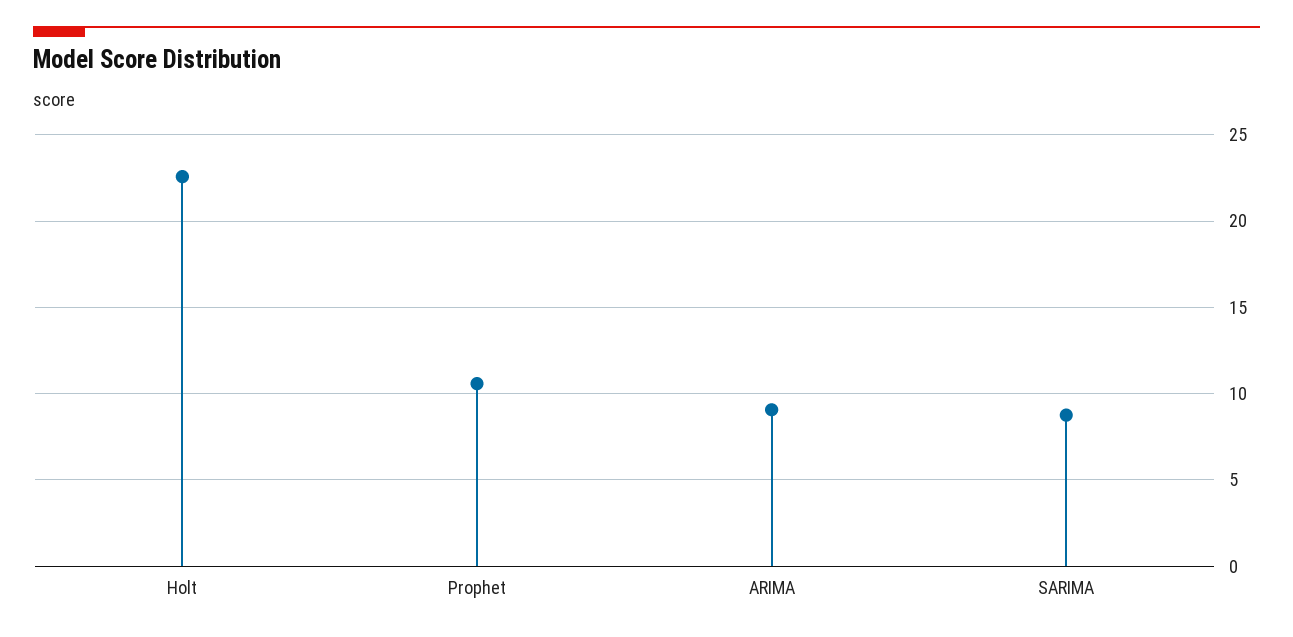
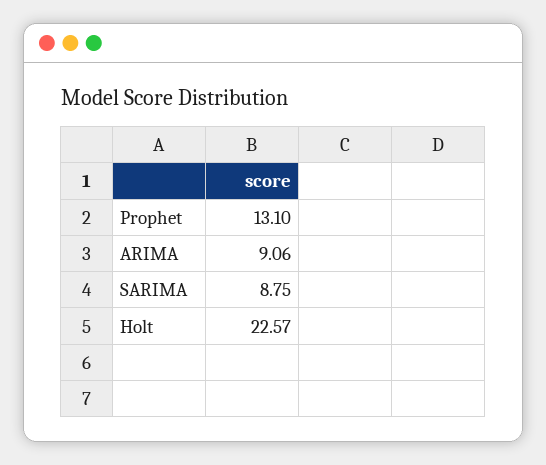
Prophet: 10.5 -> 13.1

